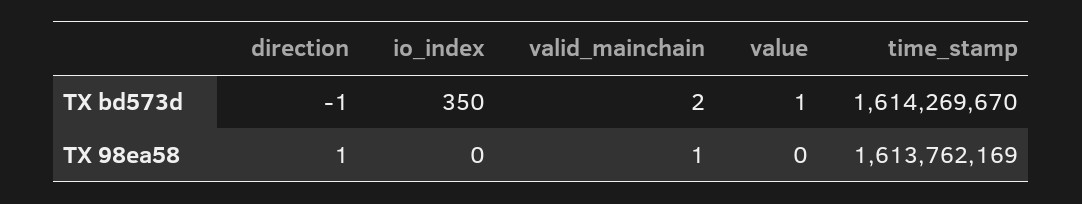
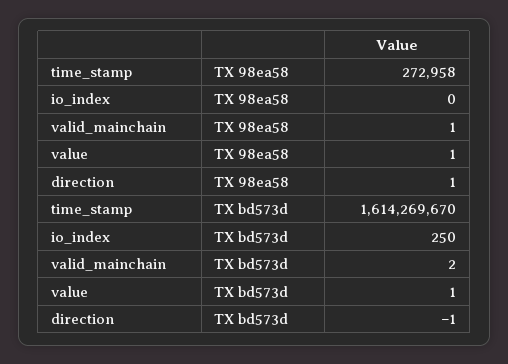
io_index, TX bd573d: 350 -> 250
value, TX 98ea58: 0 -> 1
time_stamp, TX 98ea58: 1613762169 -> 272958

